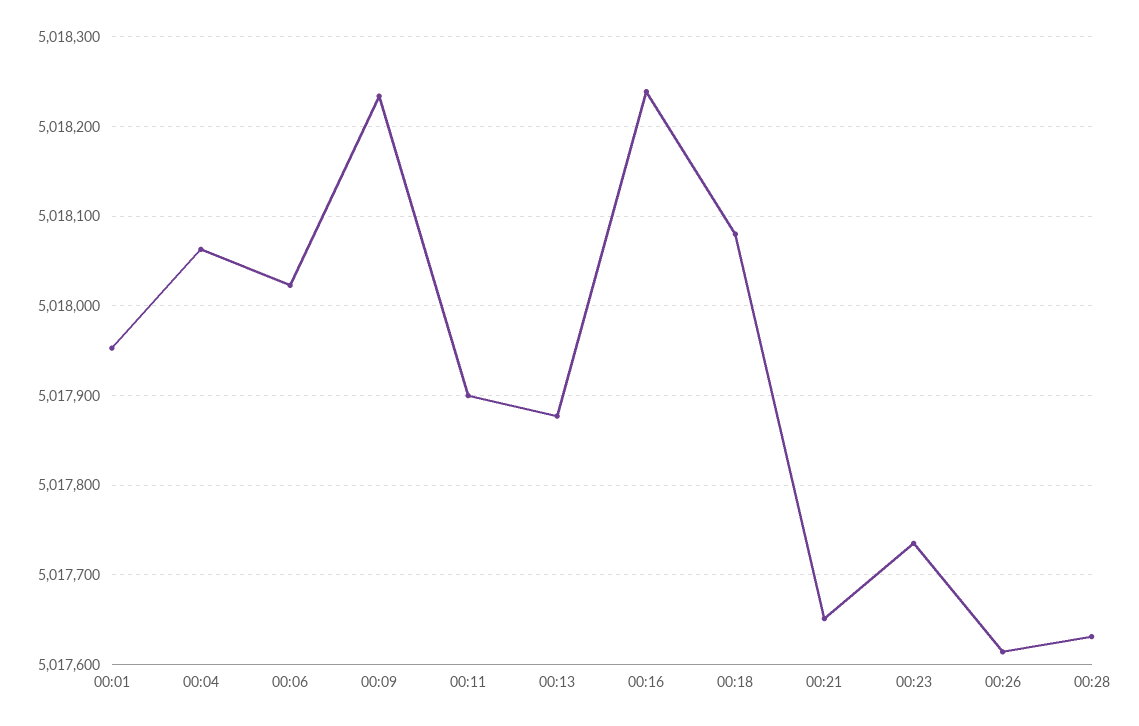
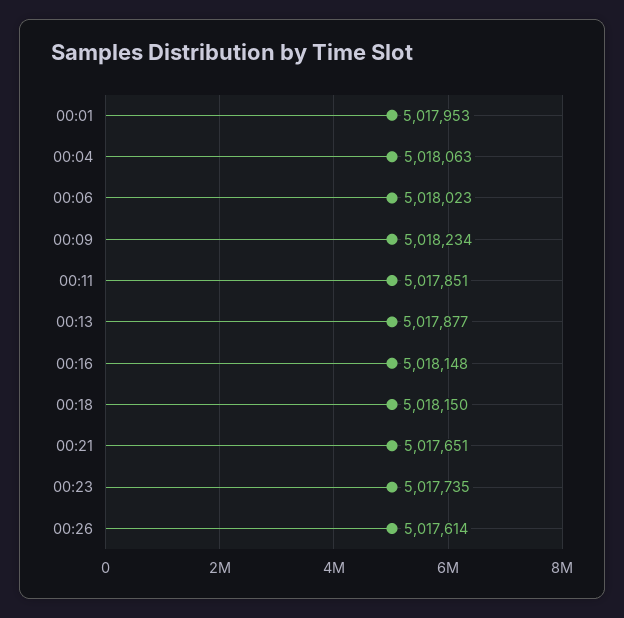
00:11: 5017900 -> 5017851
00:16: 5018240 -> 5018148
00:18: 5018080 -> 5018150
00:28: 5017630 -> none

